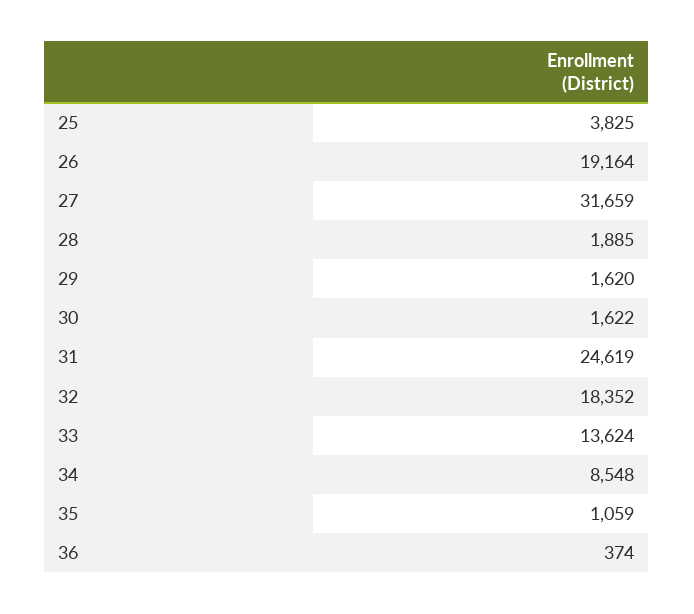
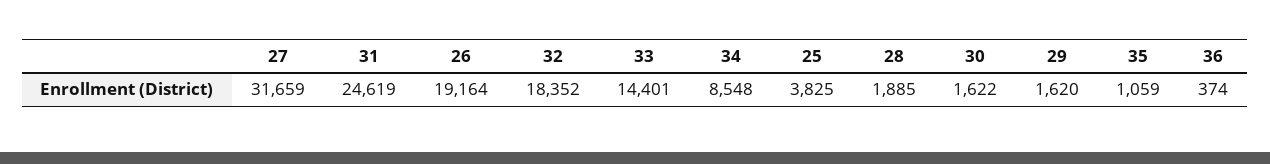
33: 13624 -> 14401

